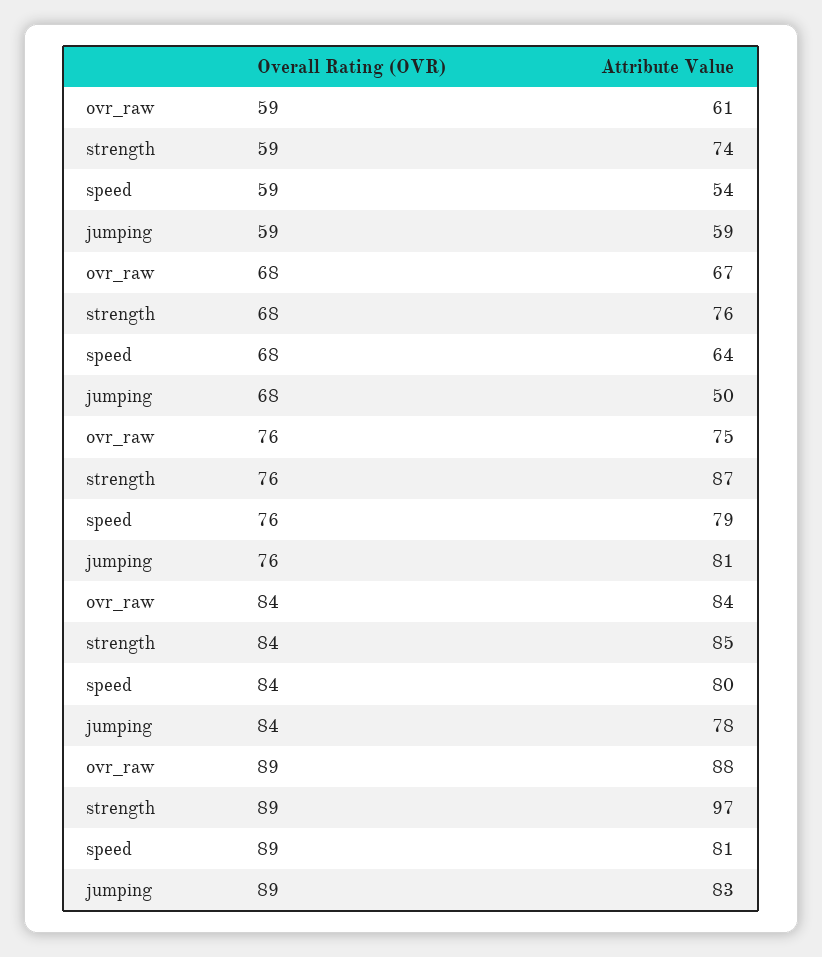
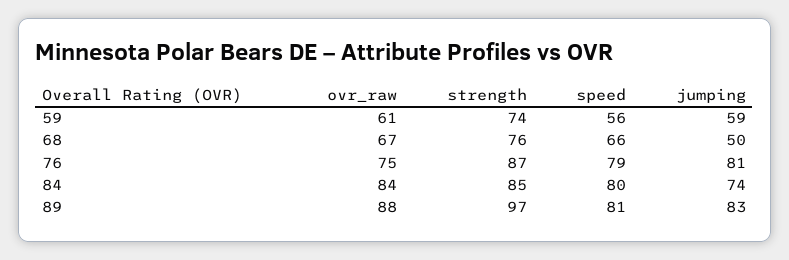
speed, 59: 54 -> 56
speed, 68: 64 -> 66
jumping, 84: 78 -> 74

